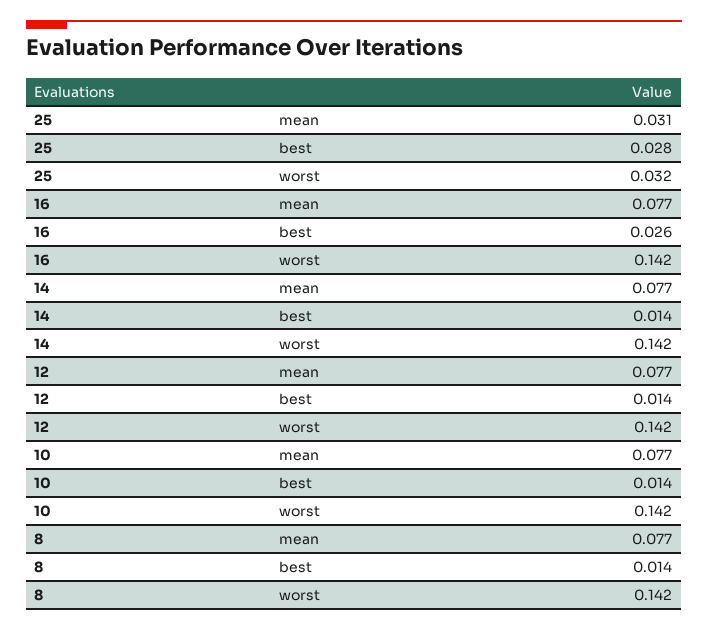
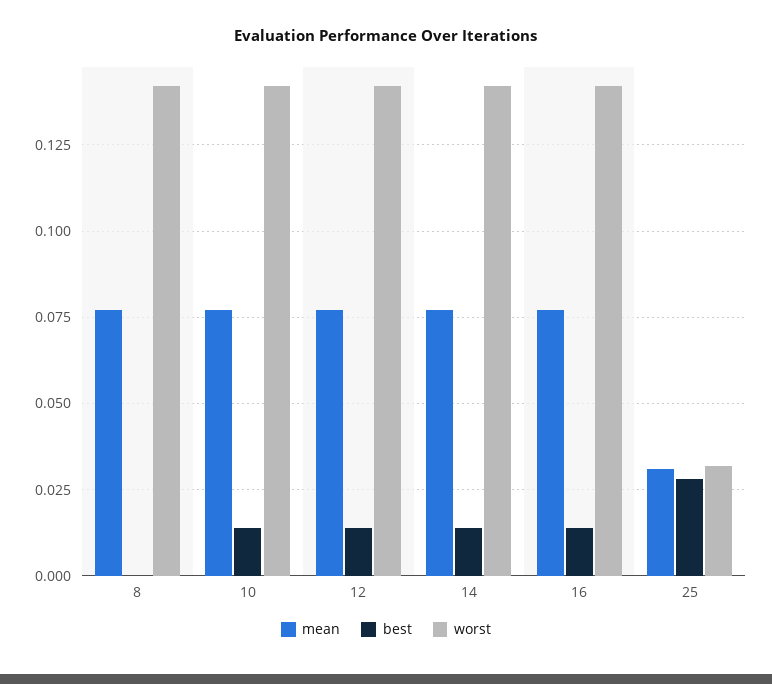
best, 16: 0.026 -> 0.015
best, 8: 0.014 -> 0

